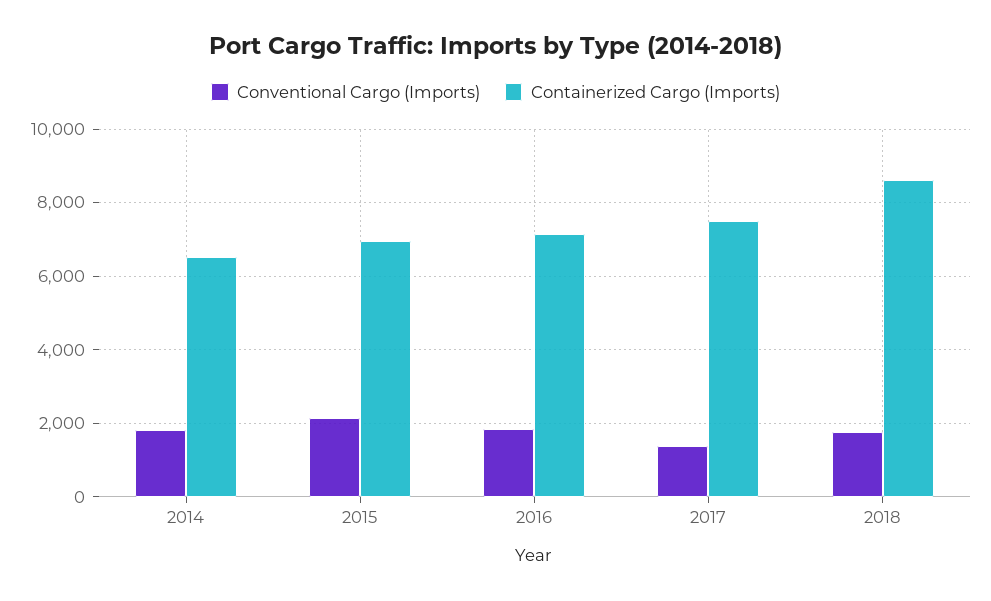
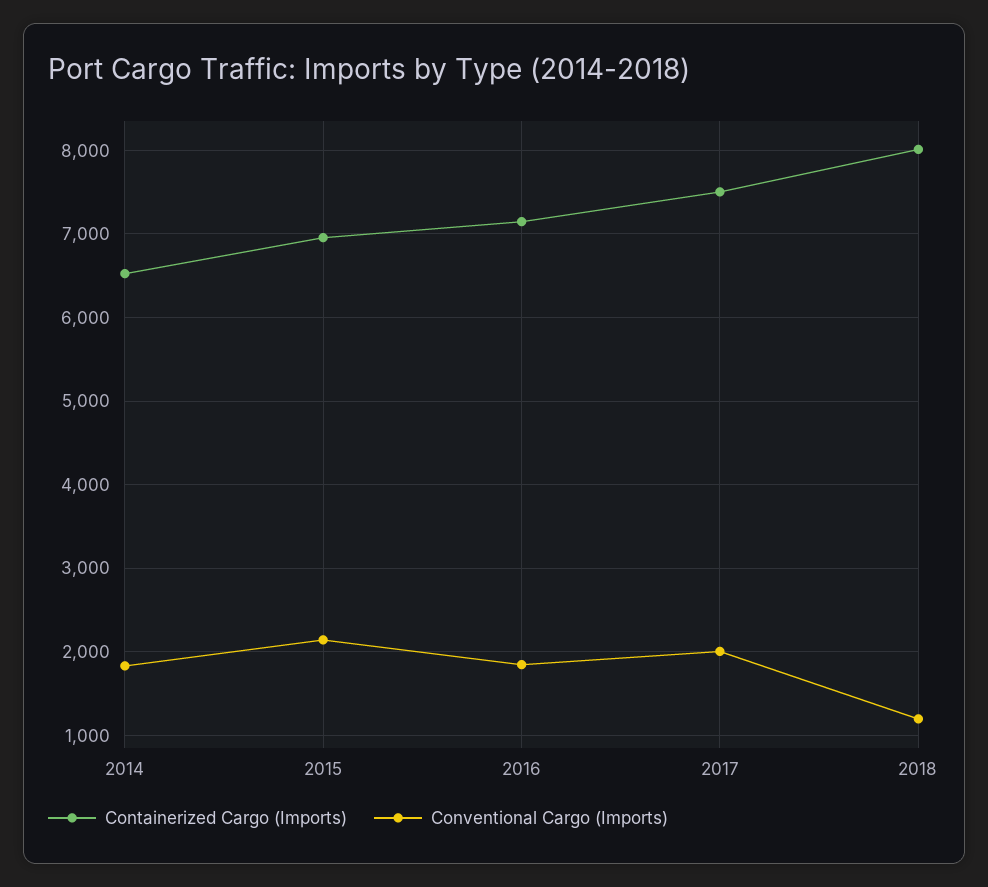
Conventional Cargo (Imports), 2017: 1400 -> 2000
Conventional Cargo (Imports), 2018: 1800 -> 1200
Containerized Cargo (Imports), 2018: 8600 -> 8000

